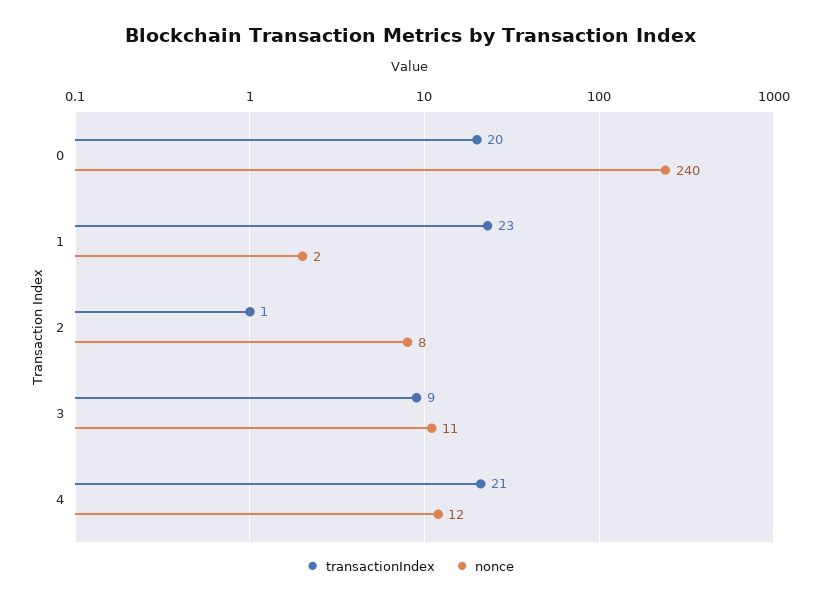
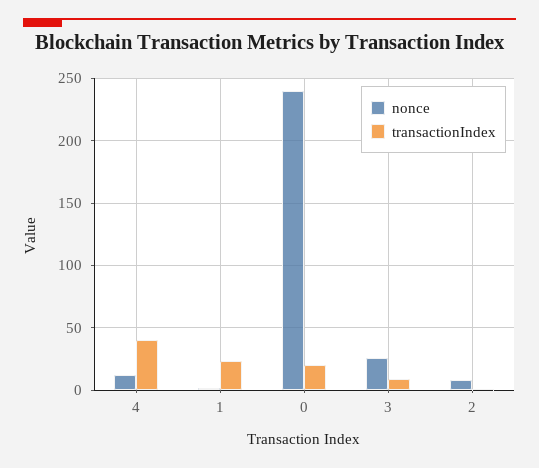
nonce, 3: 11 -> 25
transactionIndex, 4: 21 -> 40

